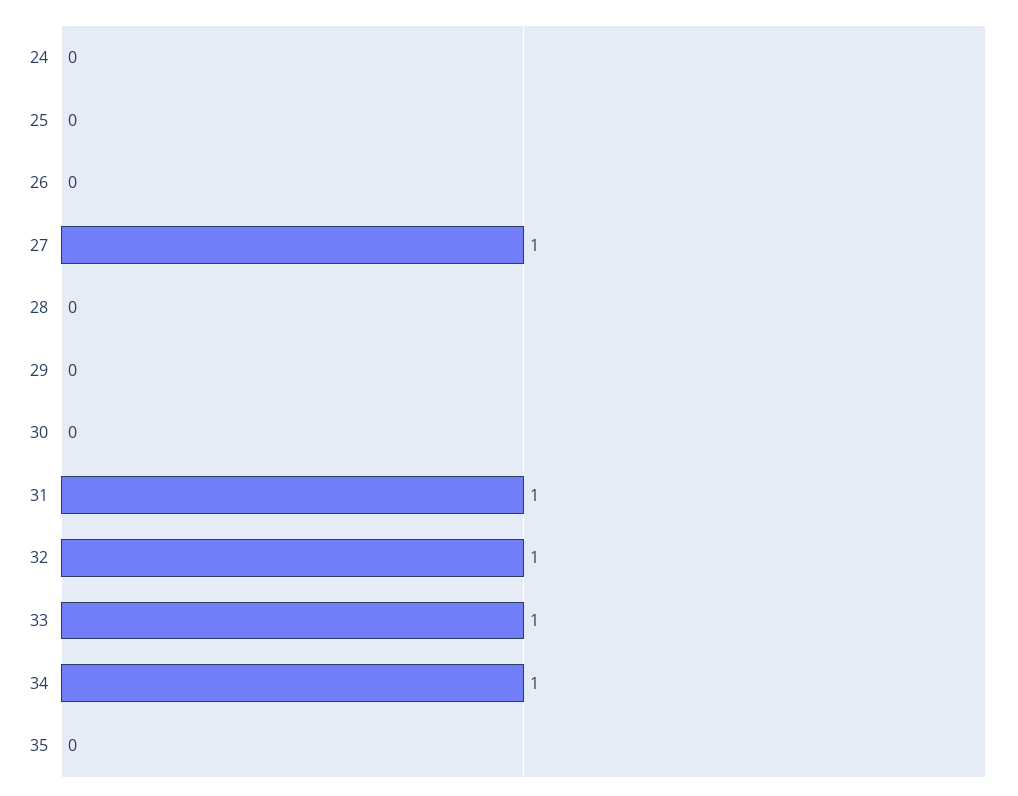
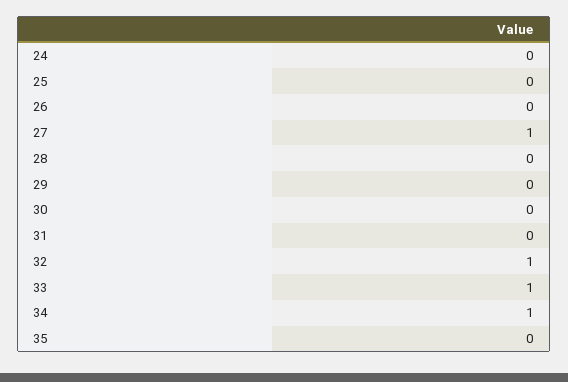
31: 1 -> 0

